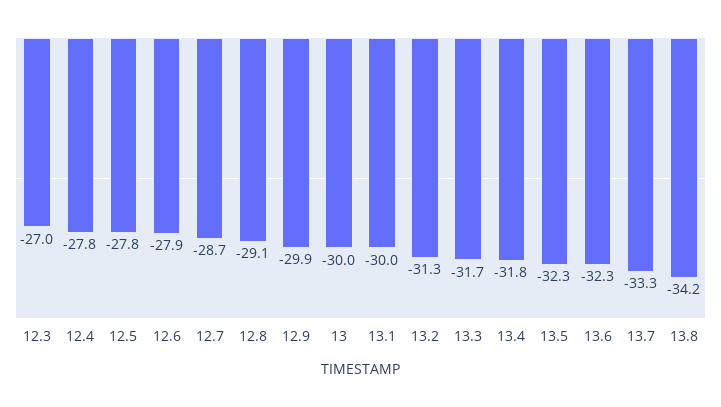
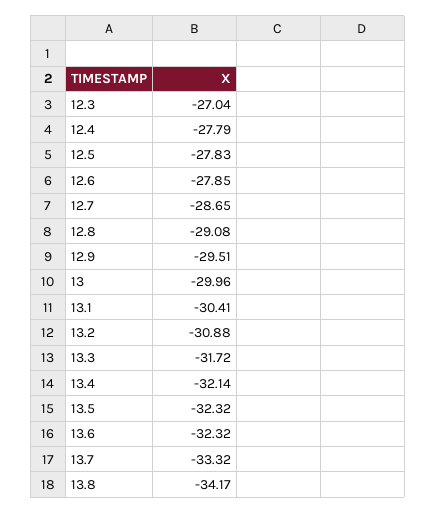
12.9: -29.9 -> -29.51
13.1: -30 -> -30.41
13.2: -31.3 -> -30.88
13.4: -31.8 -> -32.14

